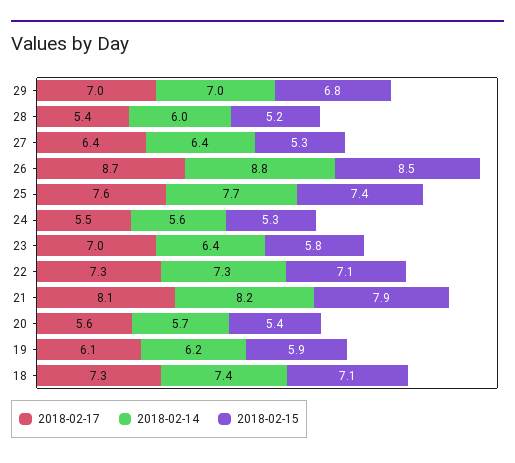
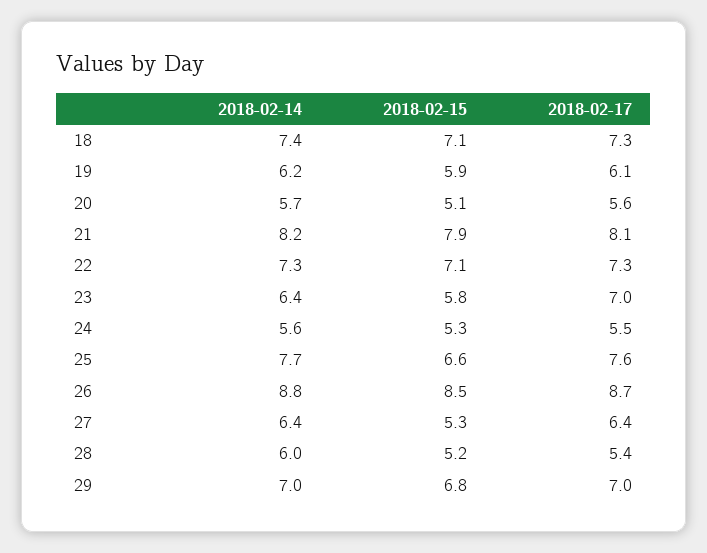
2018-02-15, 25: 7.4 -> 6.6
2018-02-15, 20: 5.4 -> 5.1

